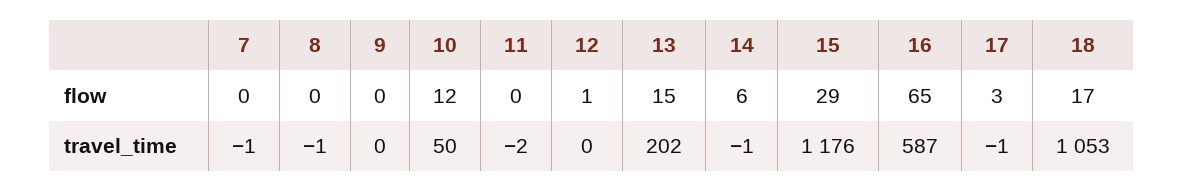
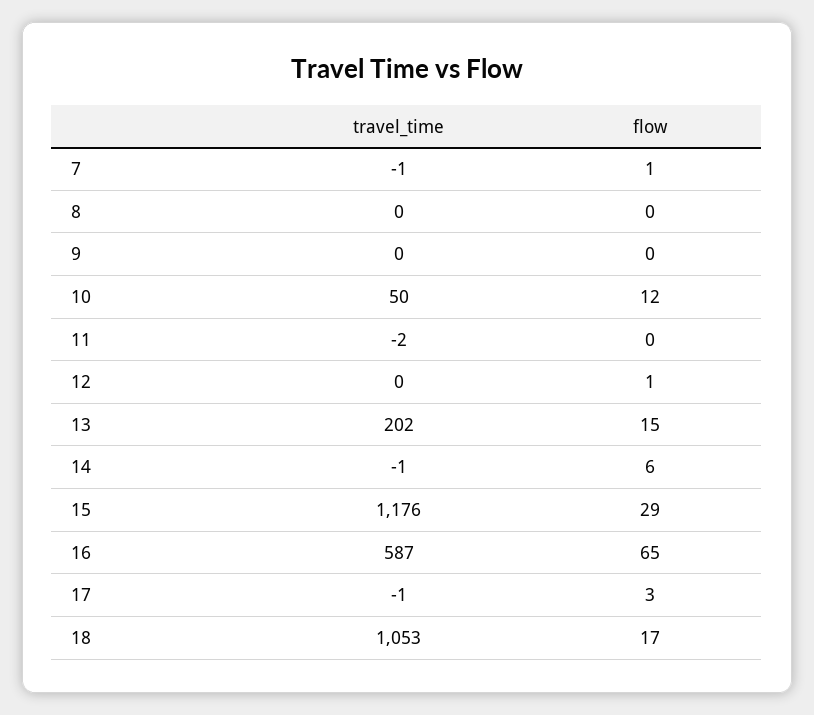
7, flow: 0 -> 1
8, travel_time: -1 -> 0

